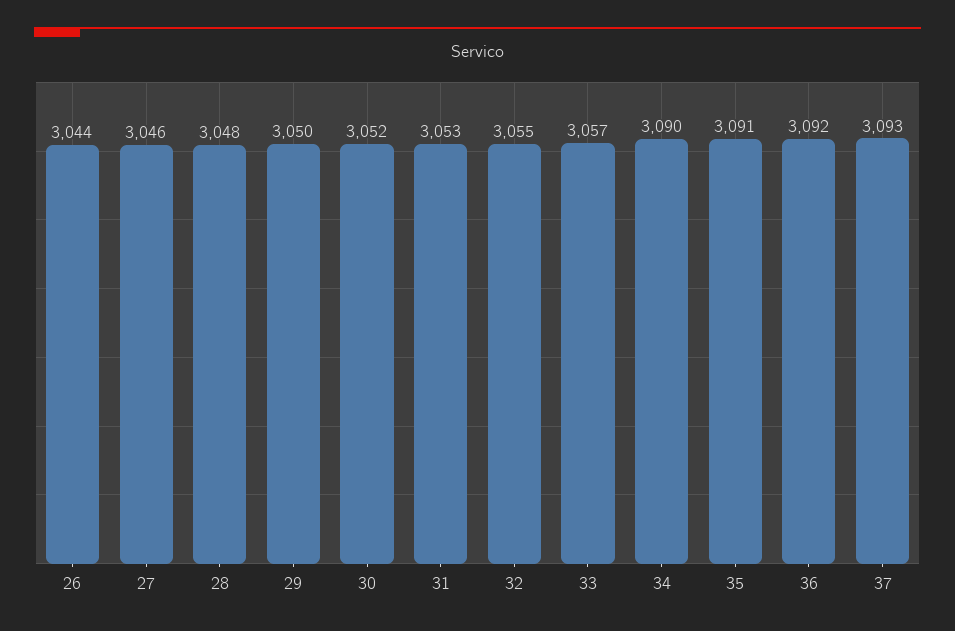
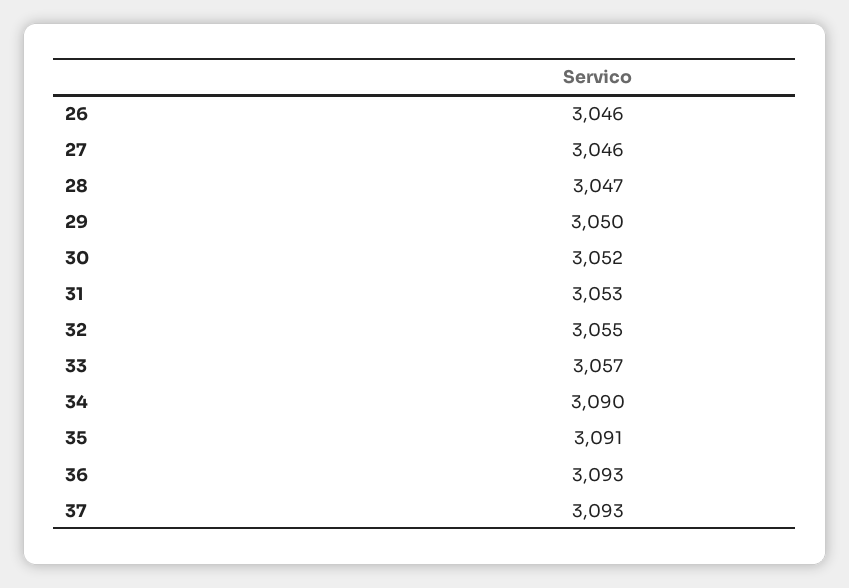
26: 3044 -> 3046
28: 3048 -> 3047
36: 3092 -> 3093

